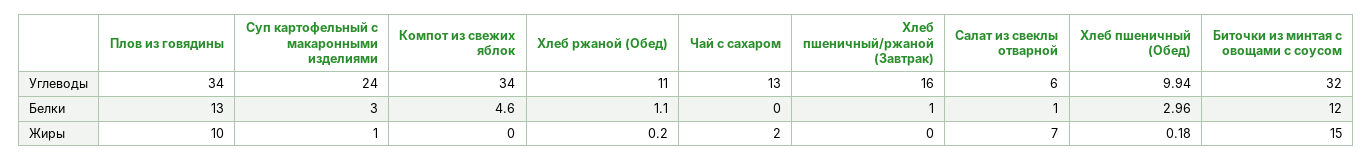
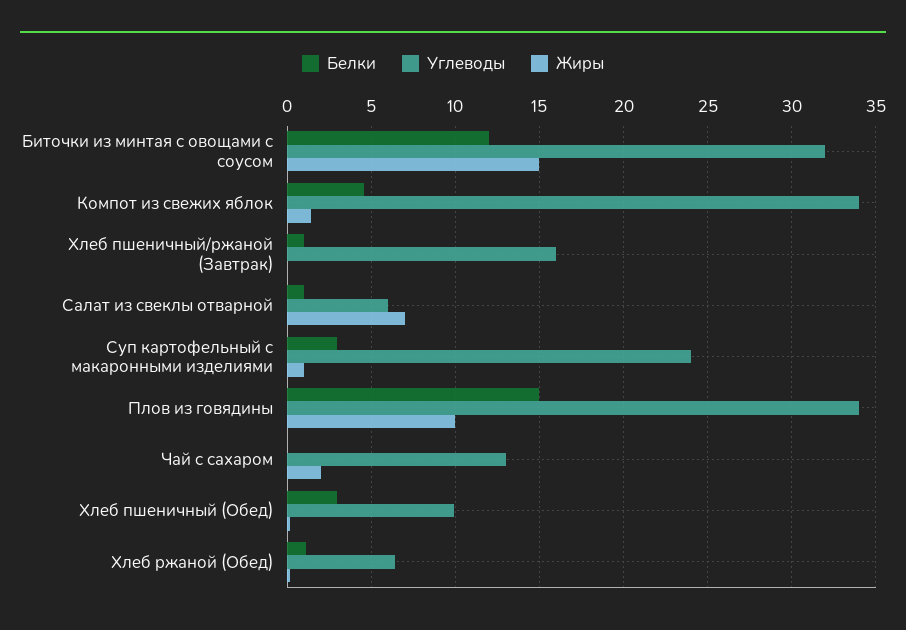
Углеводы, Хлеб ржаной (Обед): 11 -> 6.5
Белки, Плов из говядины: 13 -> 15
Жиры, Компот из свежих яблок: 0 -> 1.5

